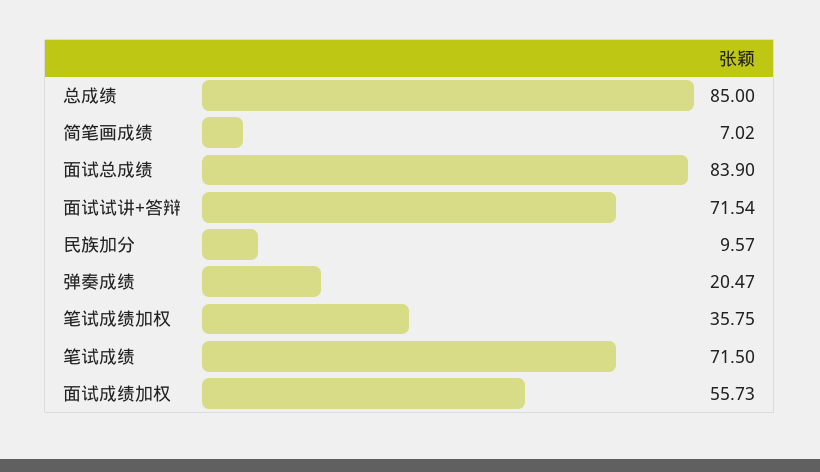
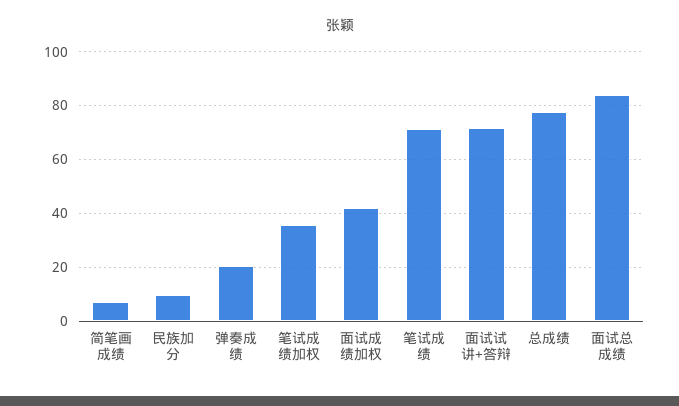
总成绩: 85 -> 77.5
面试成绩加权: 55.73 -> 42.5

